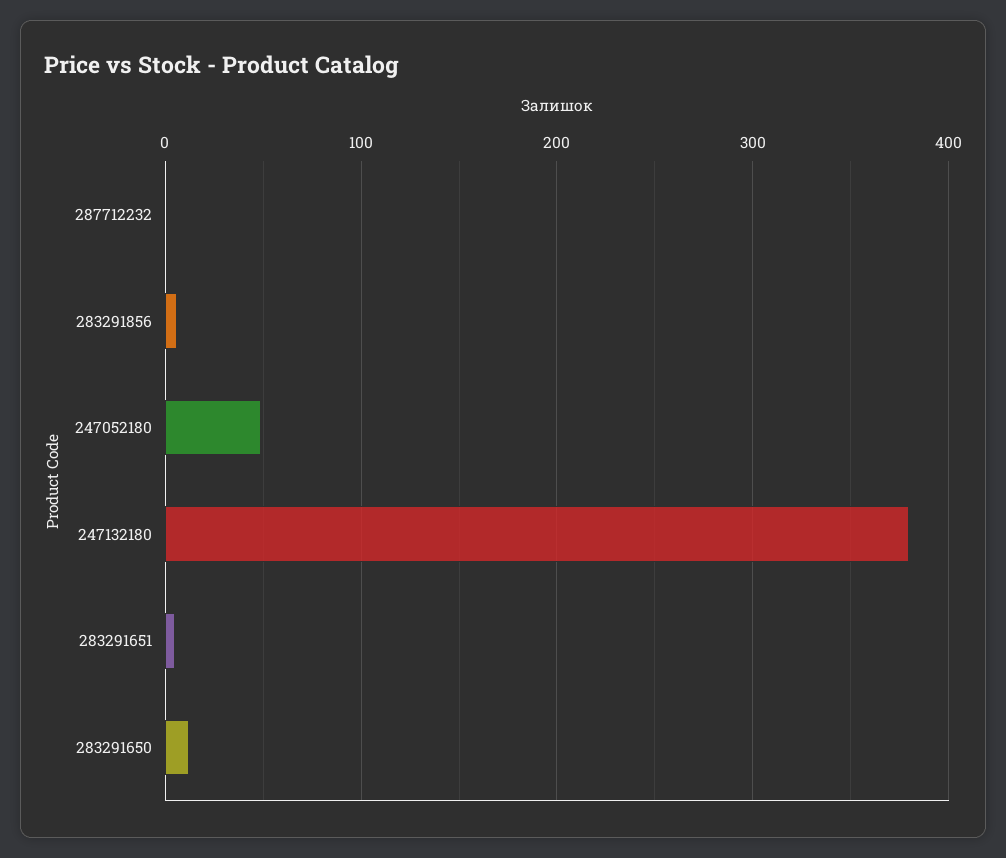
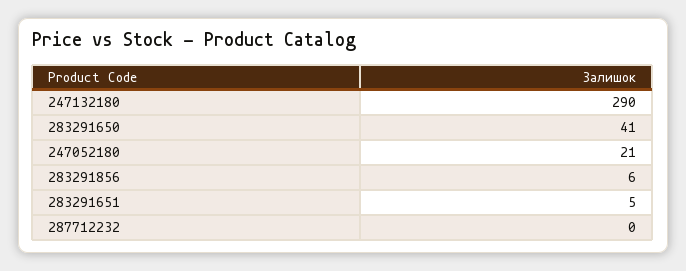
247052180: 50 -> 21
247132180: 380 -> 290
283291650: 10 -> 41

